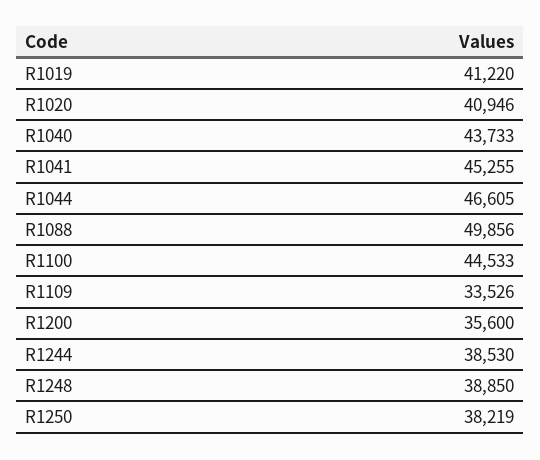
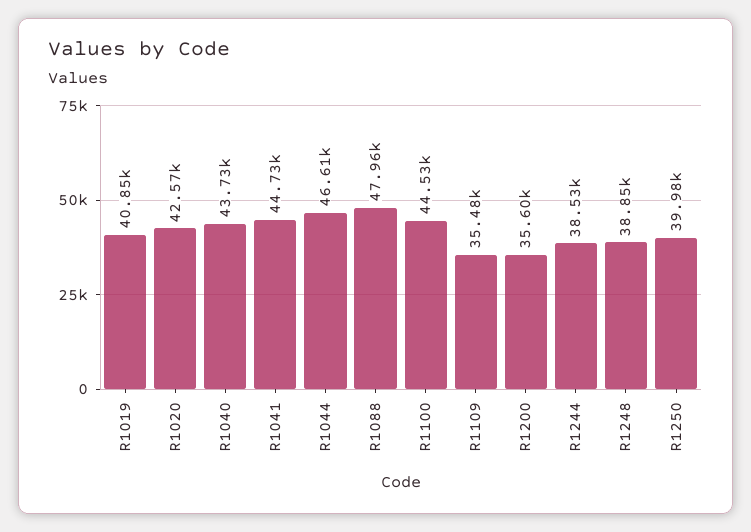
R1019: 41220 -> 40850
R1020: 40946 -> 42570
R1041: 45255 -> 44730
R1088: 49856 -> 47960
R1109: 33526 -> 35480
R1250: 38219 -> 39980

